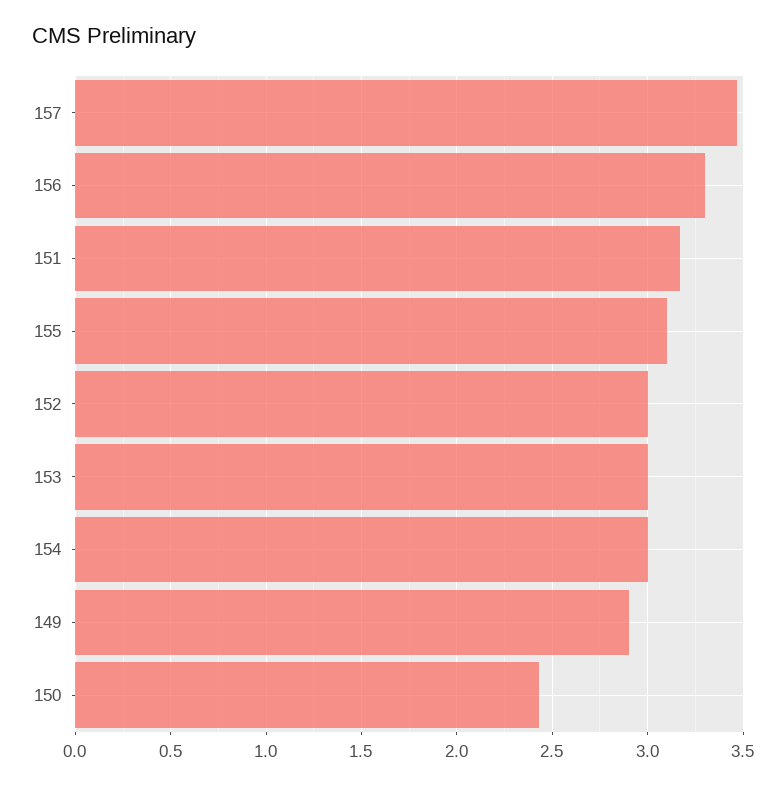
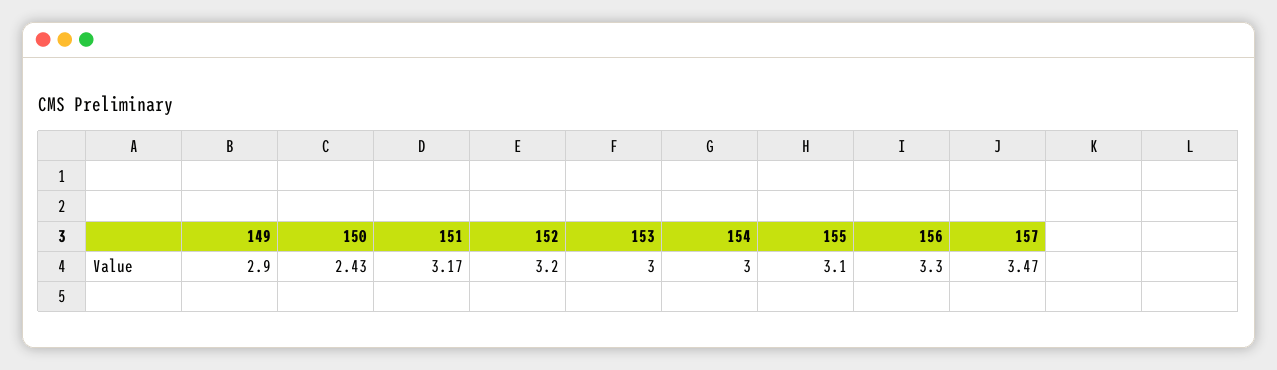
152: 3 -> 3.2

